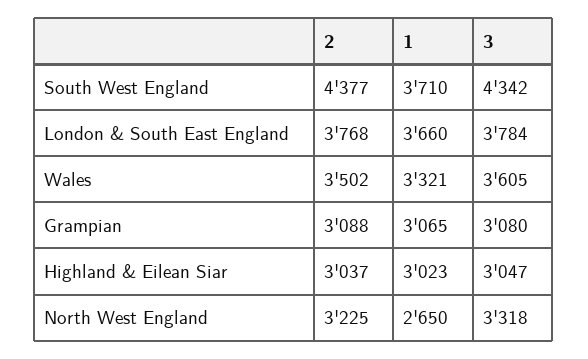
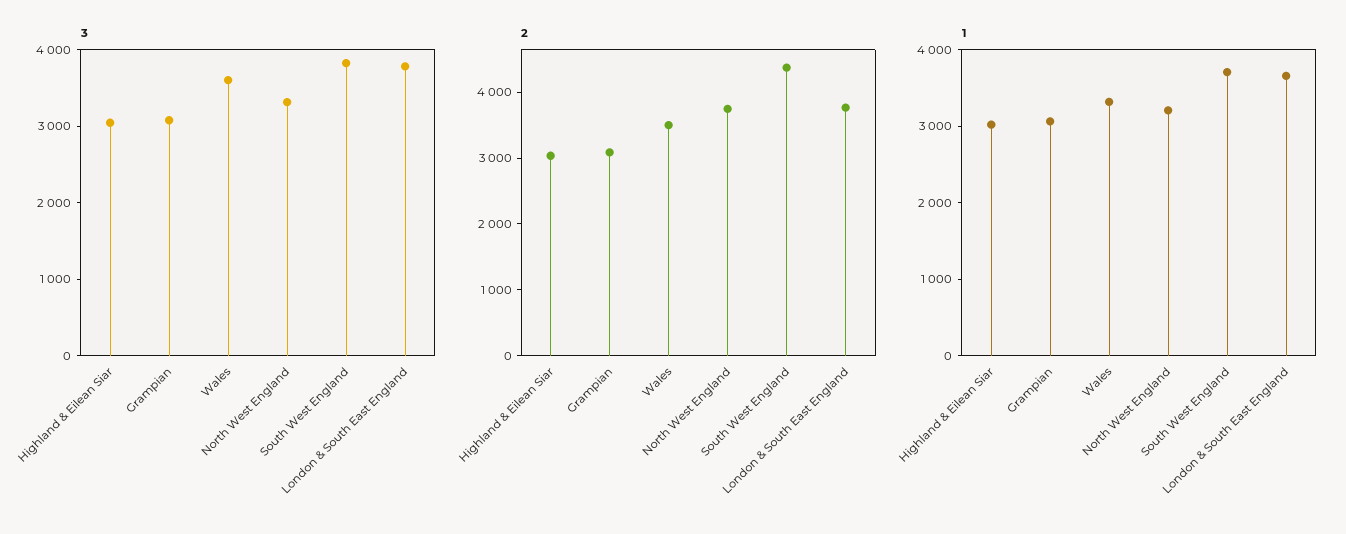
3, South West England: 4342 -> 3800
2, North West England: 3225 -> 3800
1, North West England: 2650 -> 3200

